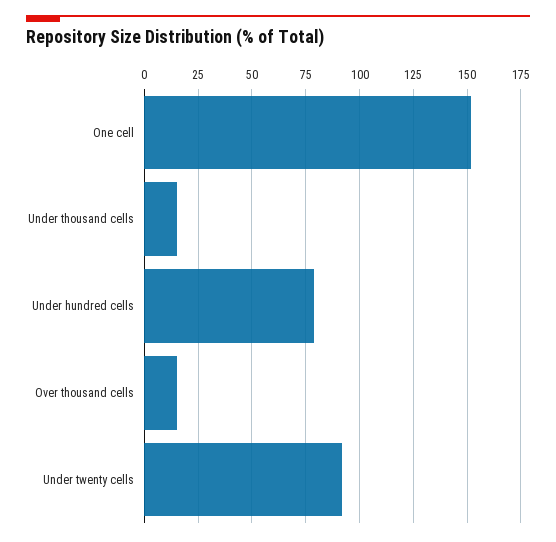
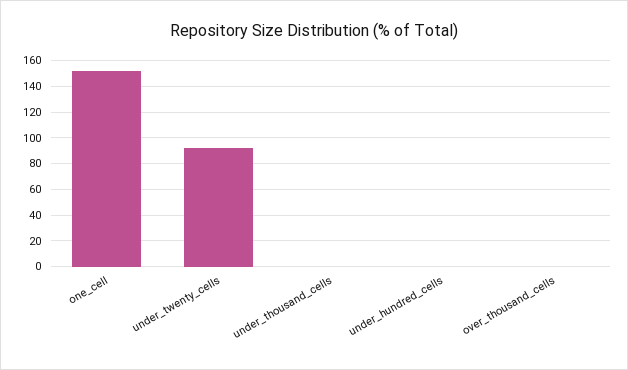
Under thousand cells: 15 -> 0
Under hundred cells: 80 -> 0
Over thousand cells: 15 -> 0

